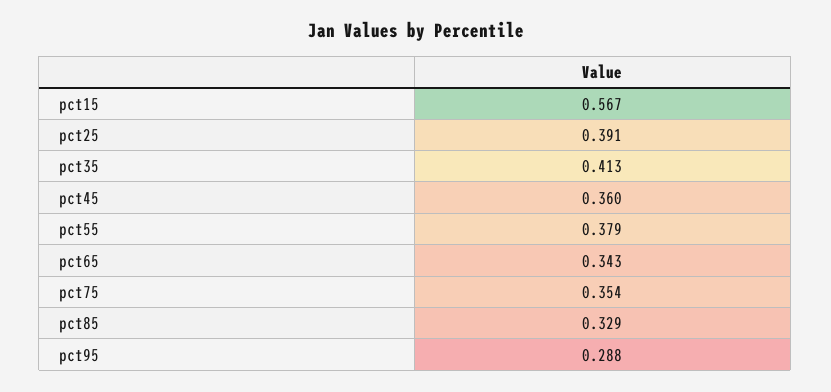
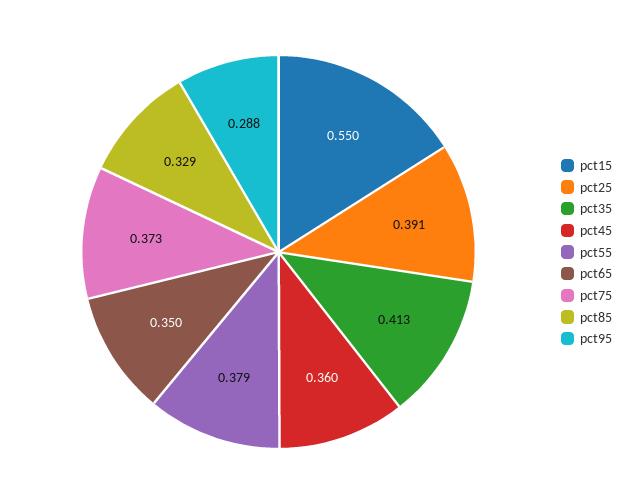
pct15: 0.567 -> 0.55
pct65: 0.343 -> 0.35
pct75: 0.354 -> 0.373

